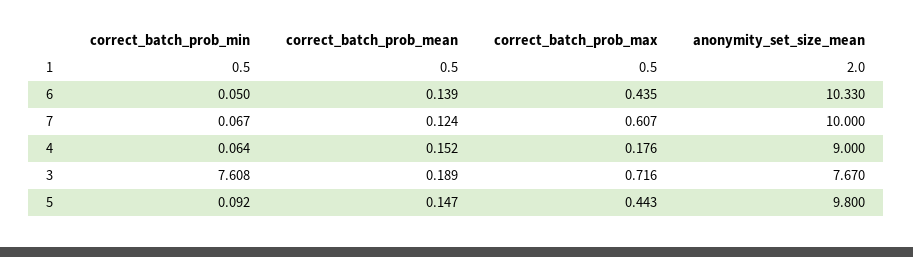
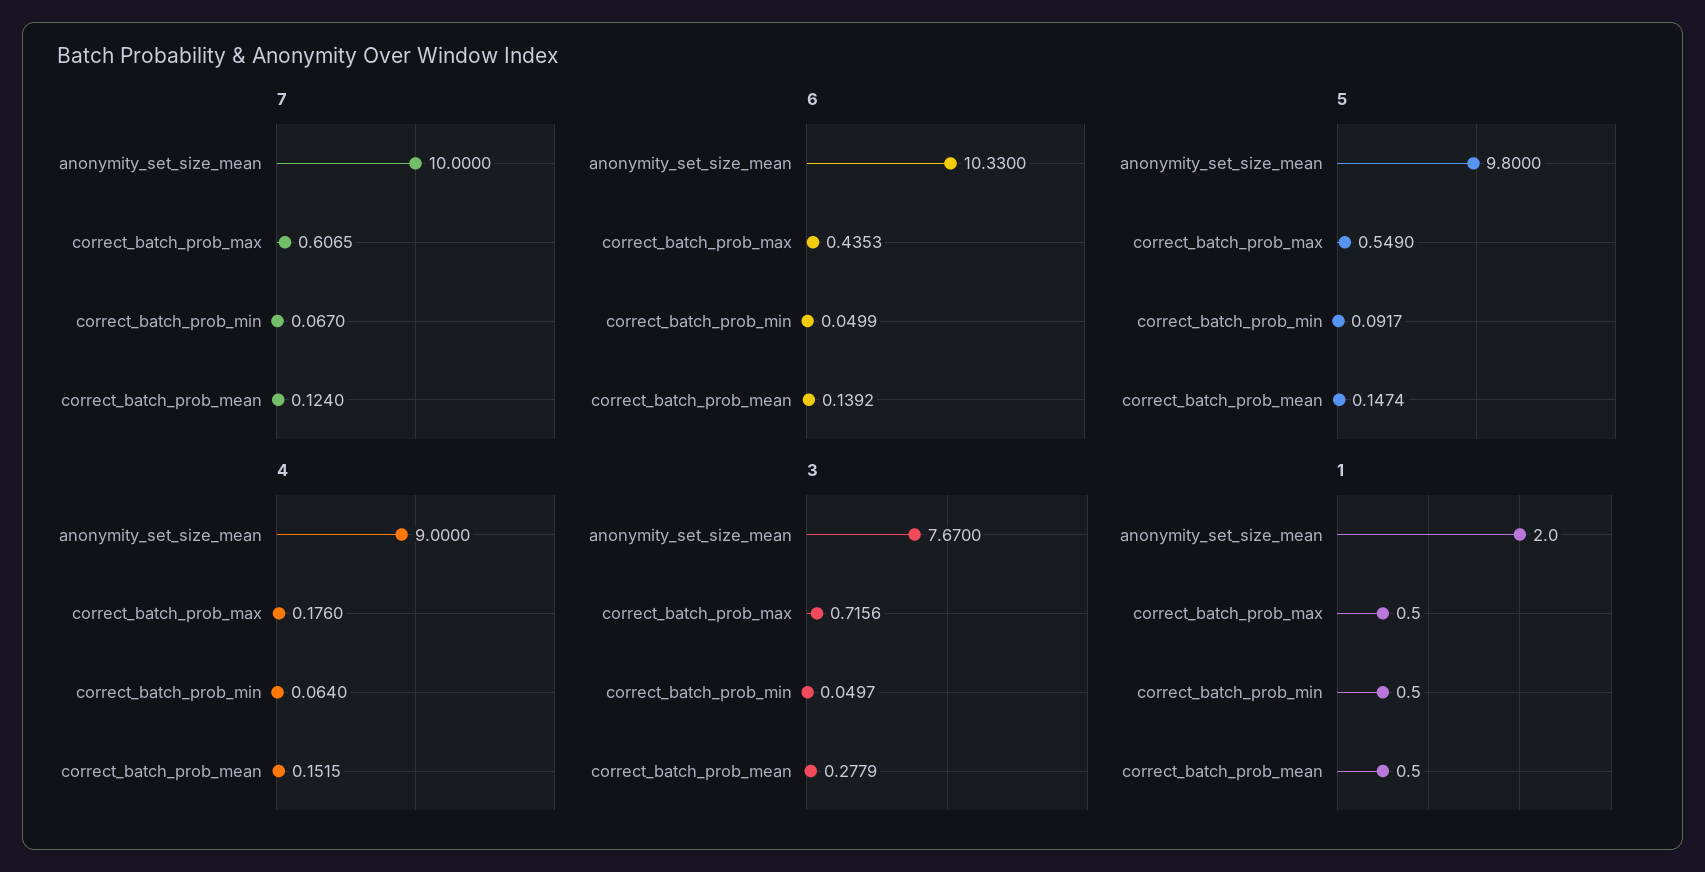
3, correct_batch_prob_min: 7.608 -> 0.0497
3, correct_batch_prob_mean: 0.189 -> 0.2779
5, correct_batch_prob_max: 0.443 -> 0.549

